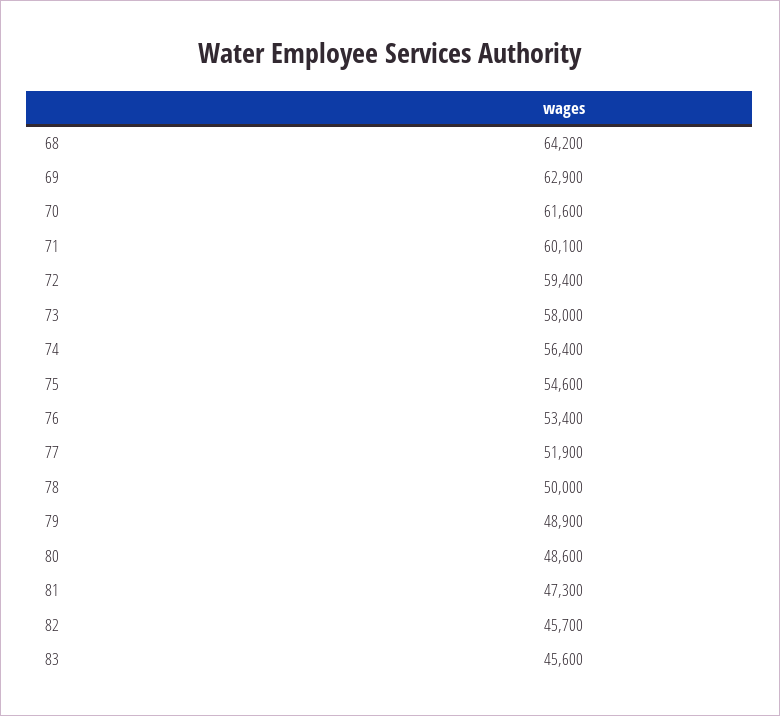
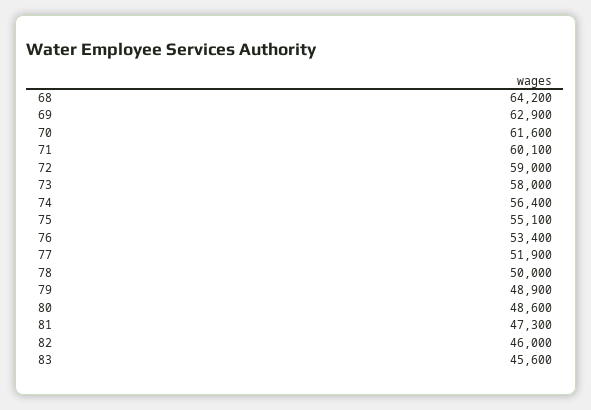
72: 59400 -> 59000
75: 54600 -> 55100
82: 45700 -> 46000

